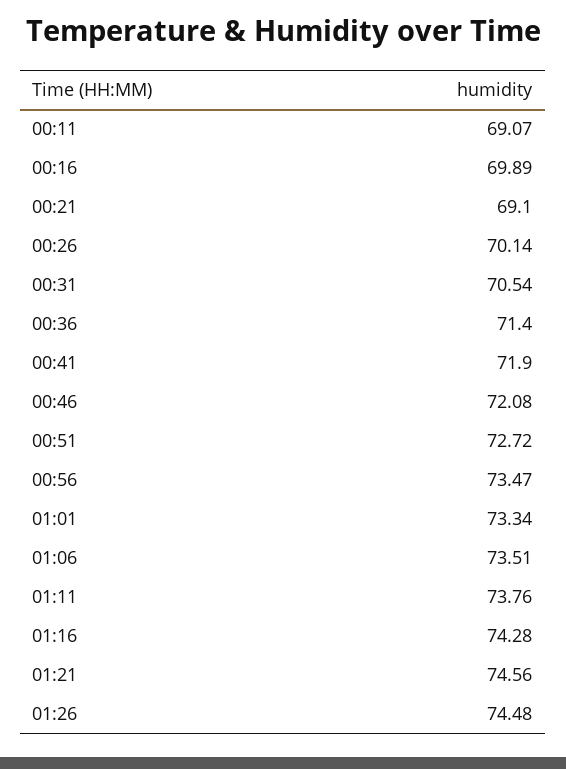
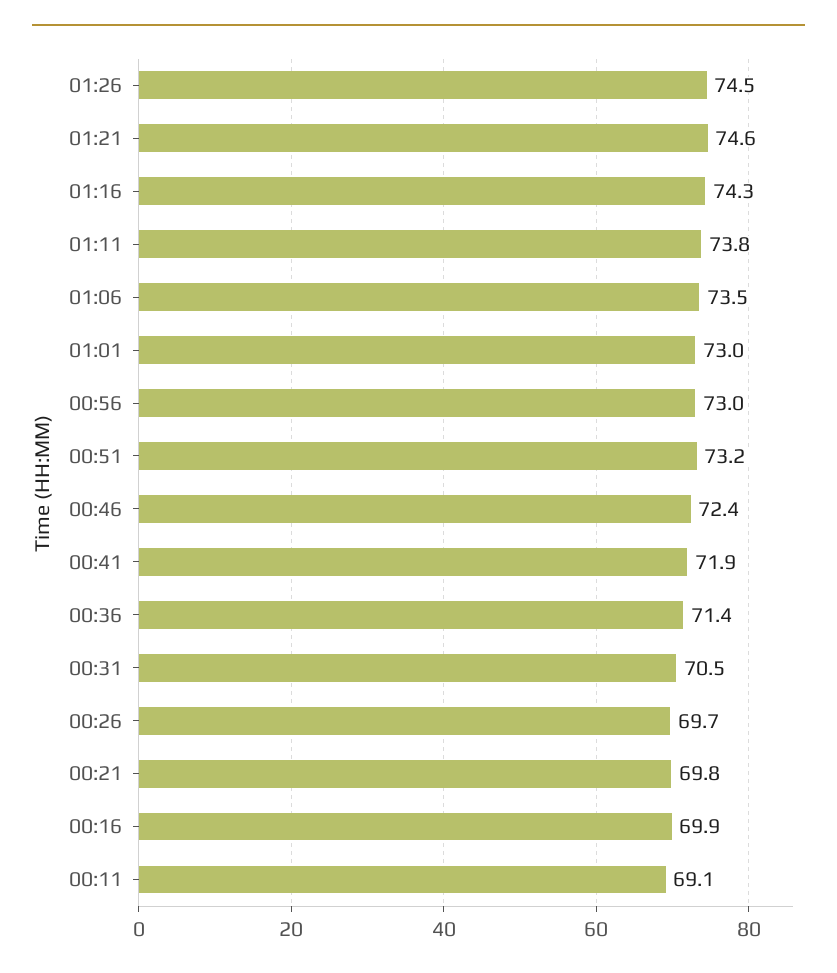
00:21: 69.1 -> 69.8
00:26: 70.14 -> 69.7
00:46: 72.08 -> 72.4
00:51: 72.72 -> 73.2
00:56: 73.47 -> 73
01:01: 73.34 -> 73

